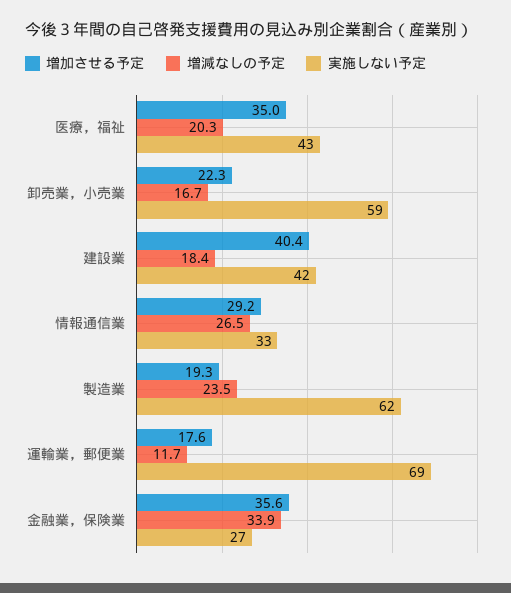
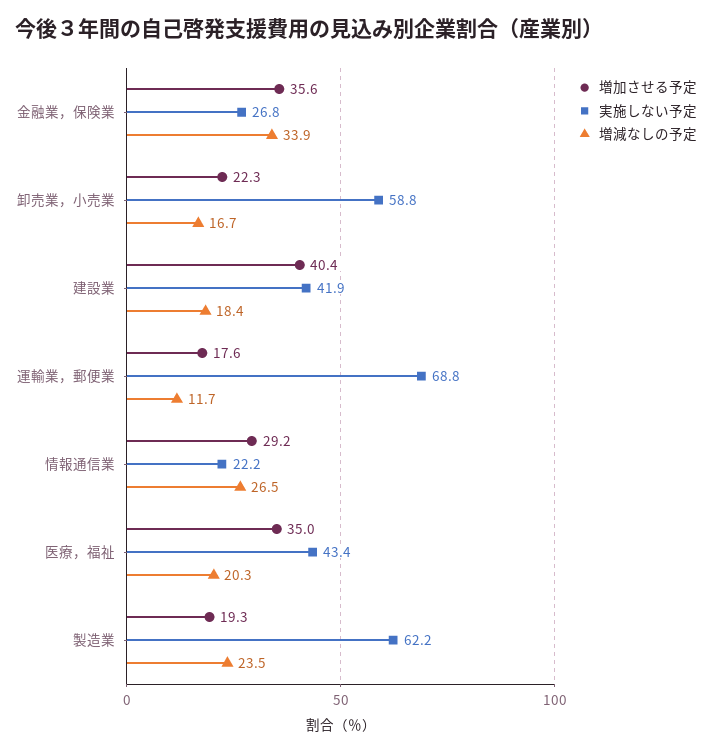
実施しない予定, 情報通信業: 33 -> 22.2

